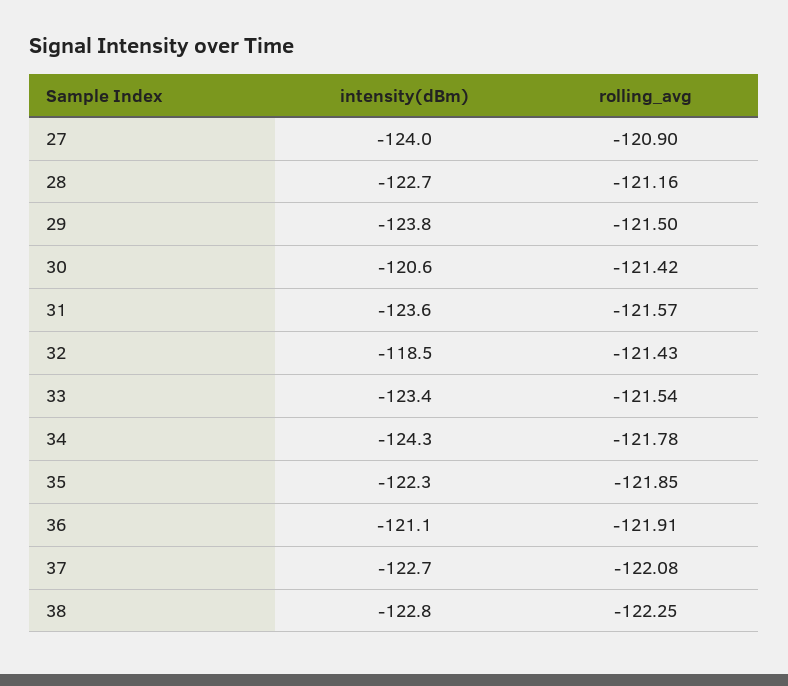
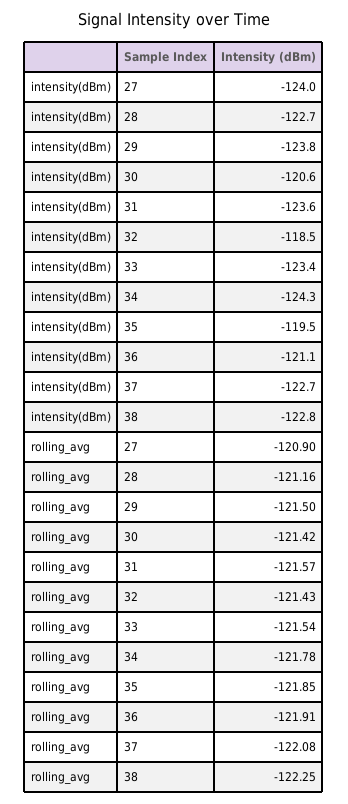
intensity(dBm), 35: -122.3 -> -119.5

